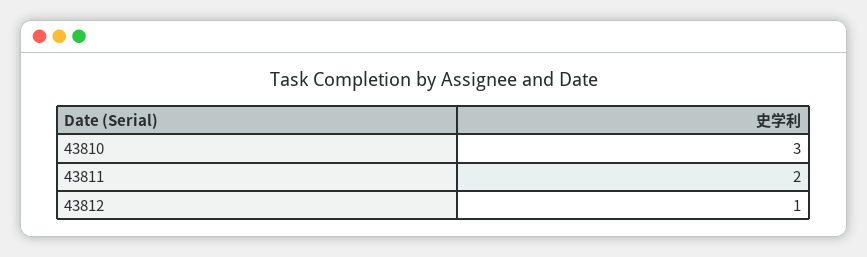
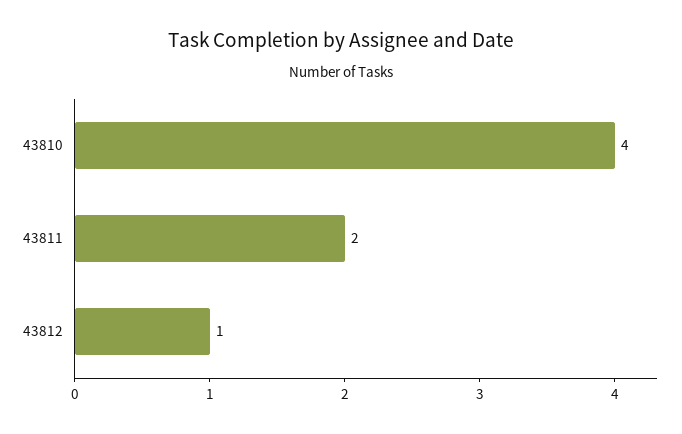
43810: 3 -> 4

